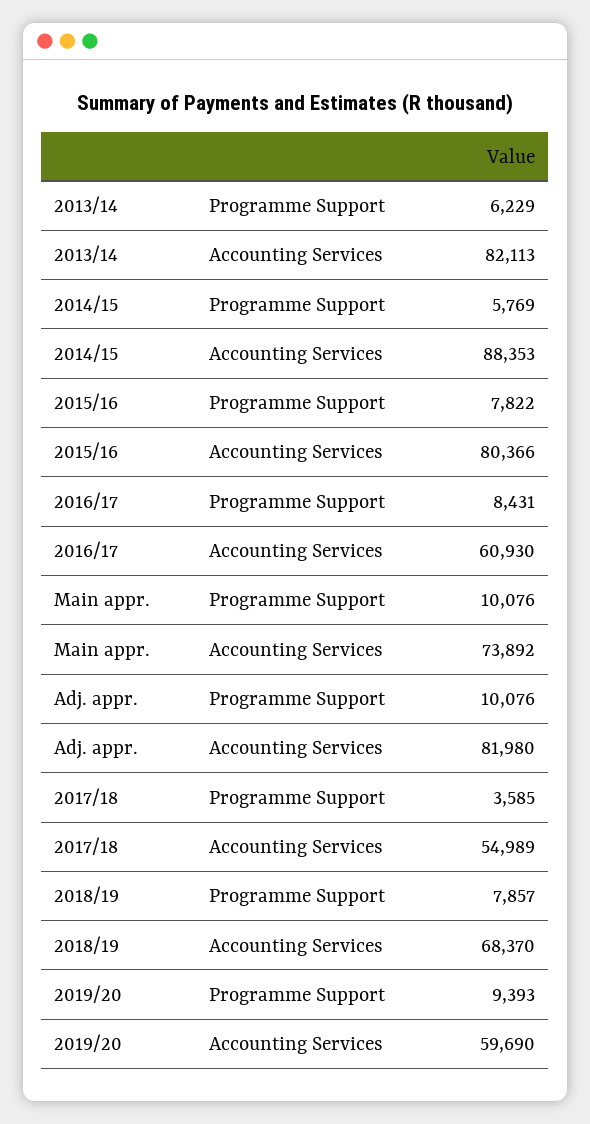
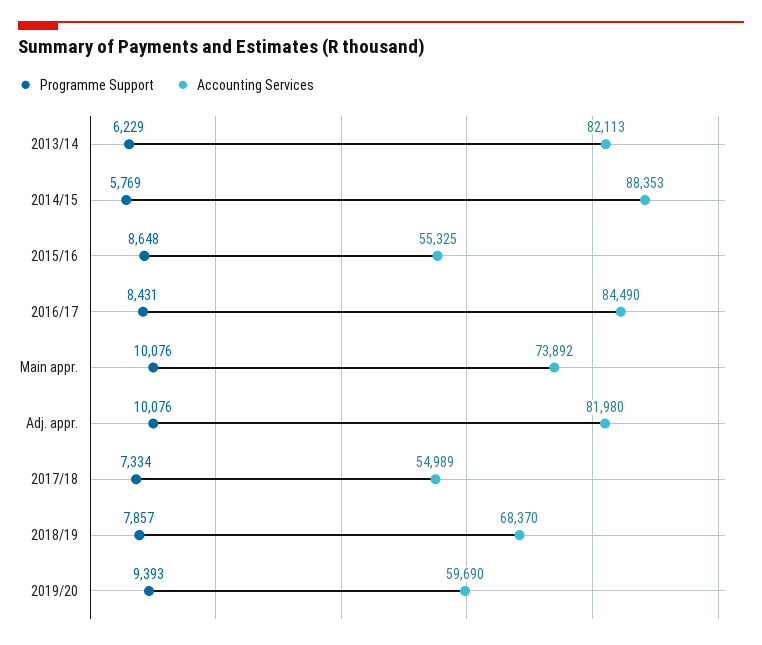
Programme Support, 2015/16: 7822 -> 8648
Accounting Services, 2015/16: 80366 -> 55325
Accounting Services, 2016/17: 60930 -> 84490
Programme Support, 2017/18: 3585 -> 7334

